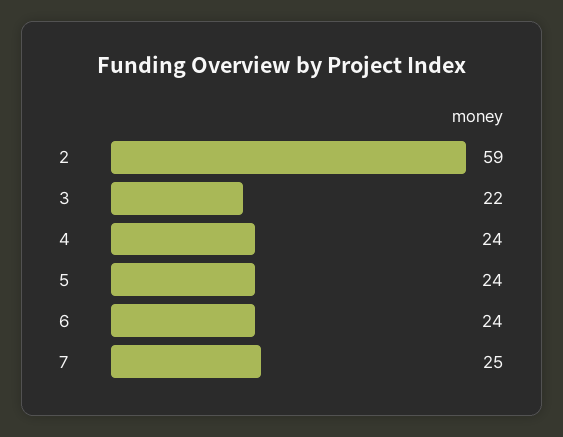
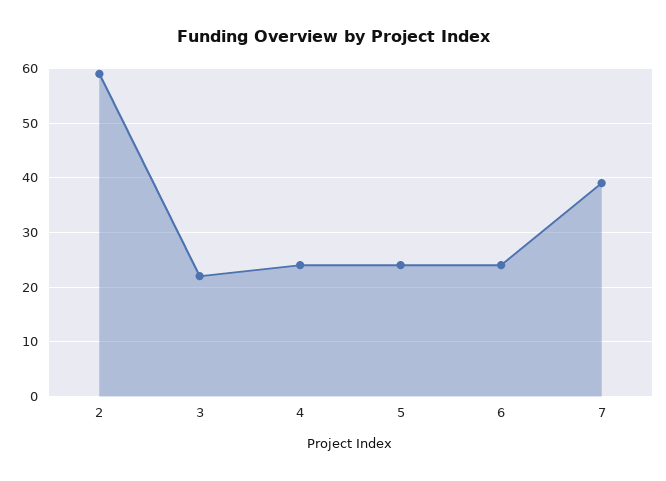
7: 25 -> 40

